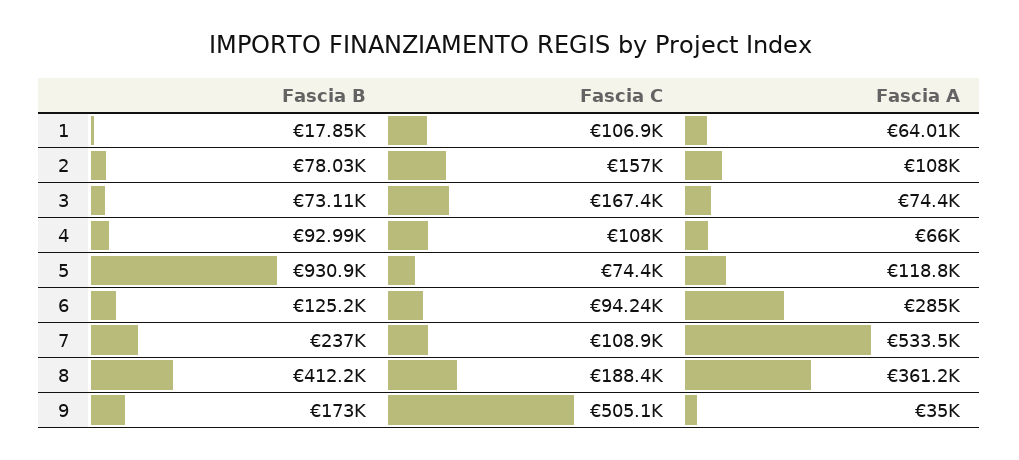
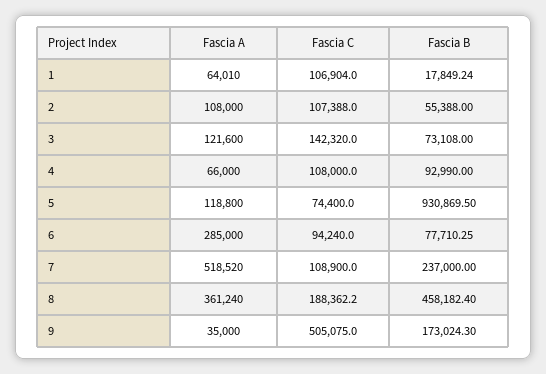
Fascia B, 2: 78030 -> 55388
Fascia C, 2: 157000 -> 107388
Fascia C, 3: 167400 -> 142320
Fascia A, 3: 74400 -> 121600
Fascia B, 6: 125200 -> 77710.25
Fascia A, 7: 533500 -> 518520
Fascia B, 8: 412200 -> 458182.4

